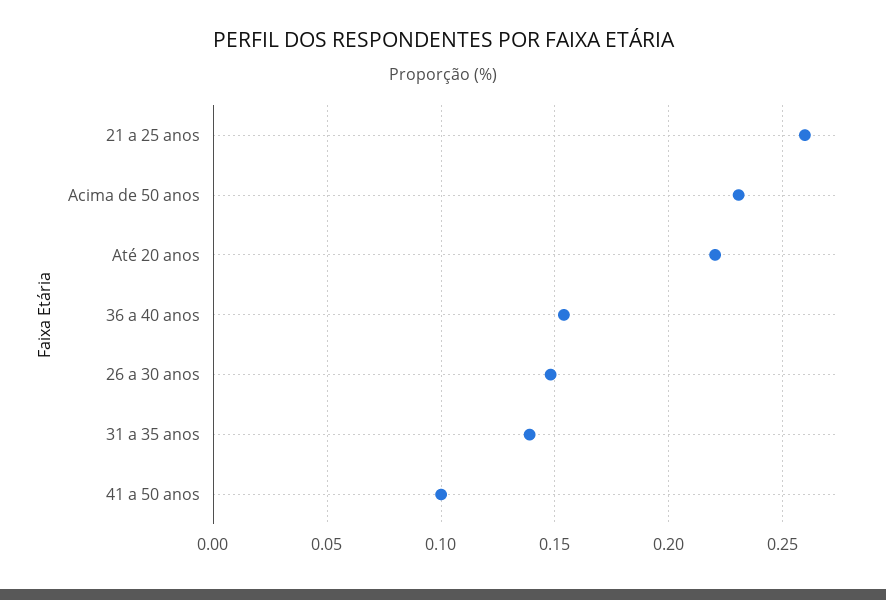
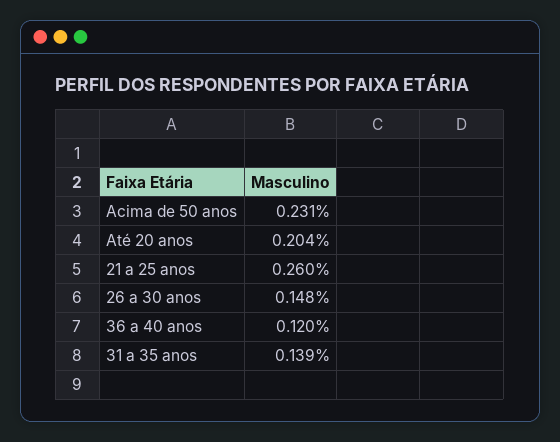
Até 20 anos: 0.22 -> 0.204
36 a 40 anos: 0.155 -> 0.12
41 a 50 anos: 0.1 -> none

